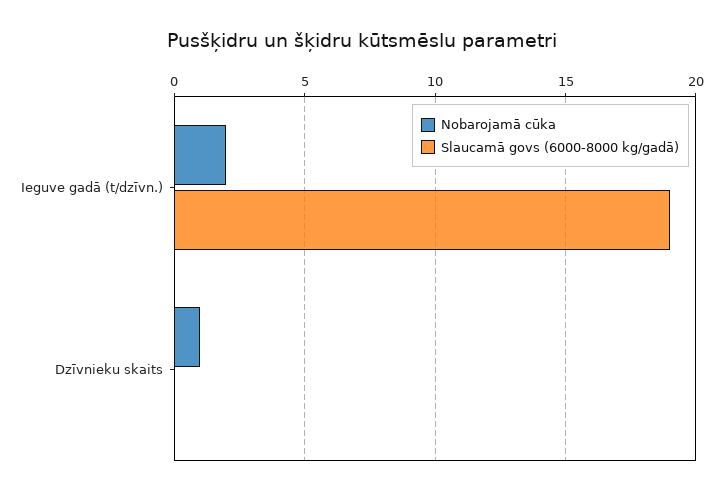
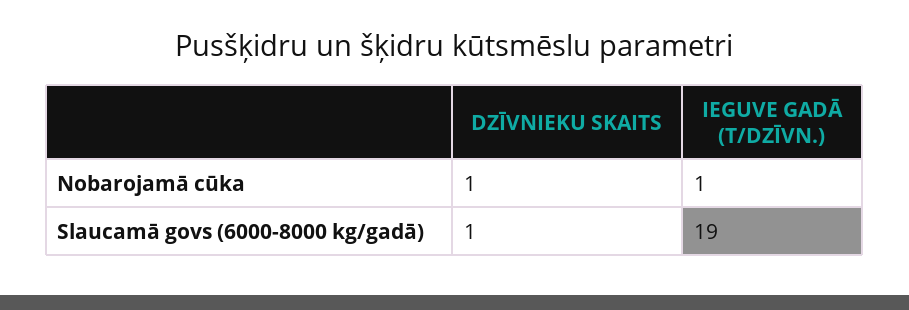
Nobarojamā cūka, Ieguve gadā (t/dzīvn.): 2 -> 1
Slaucamā govs (6000-8000 kg/gadā), Dzīvnieku skaits: 0 -> 1

